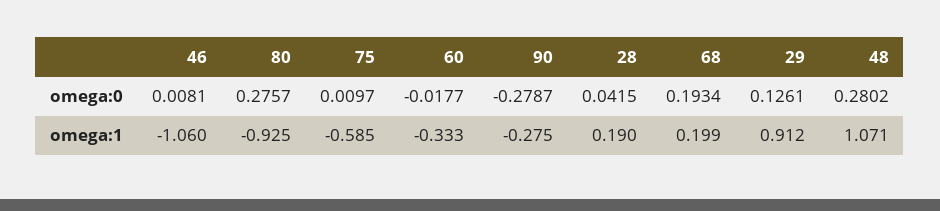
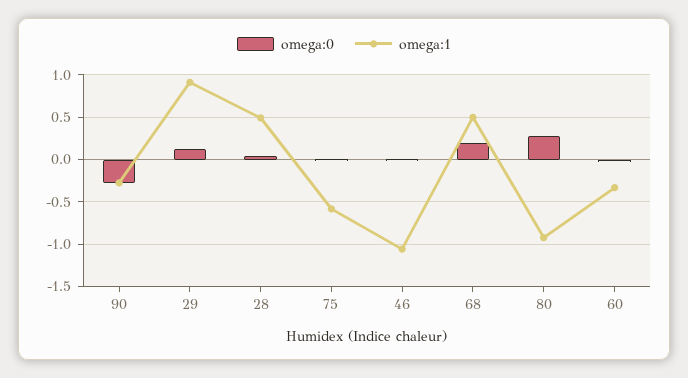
omega:0, 48: 0.2802 -> none
omega:1, 28: 0.19 -> 0.5
omega:1, 68: 0.199 -> 0.5
omega:1, 48: 1.071 -> none

